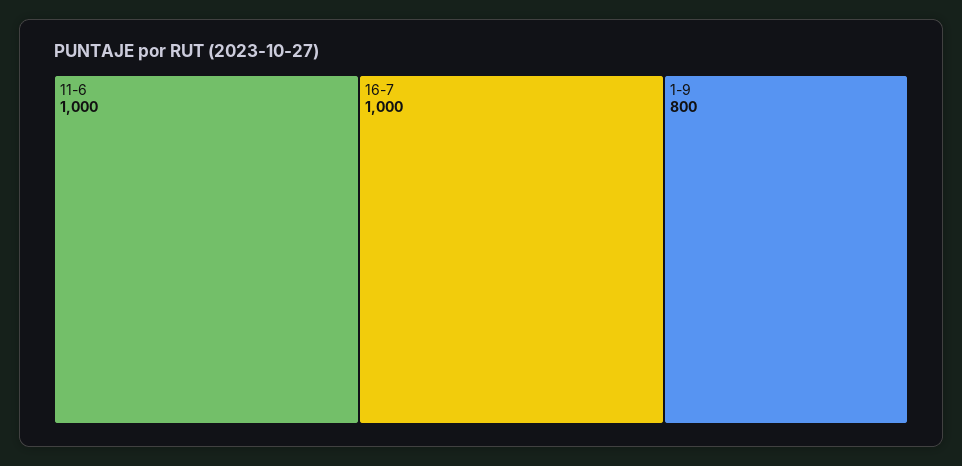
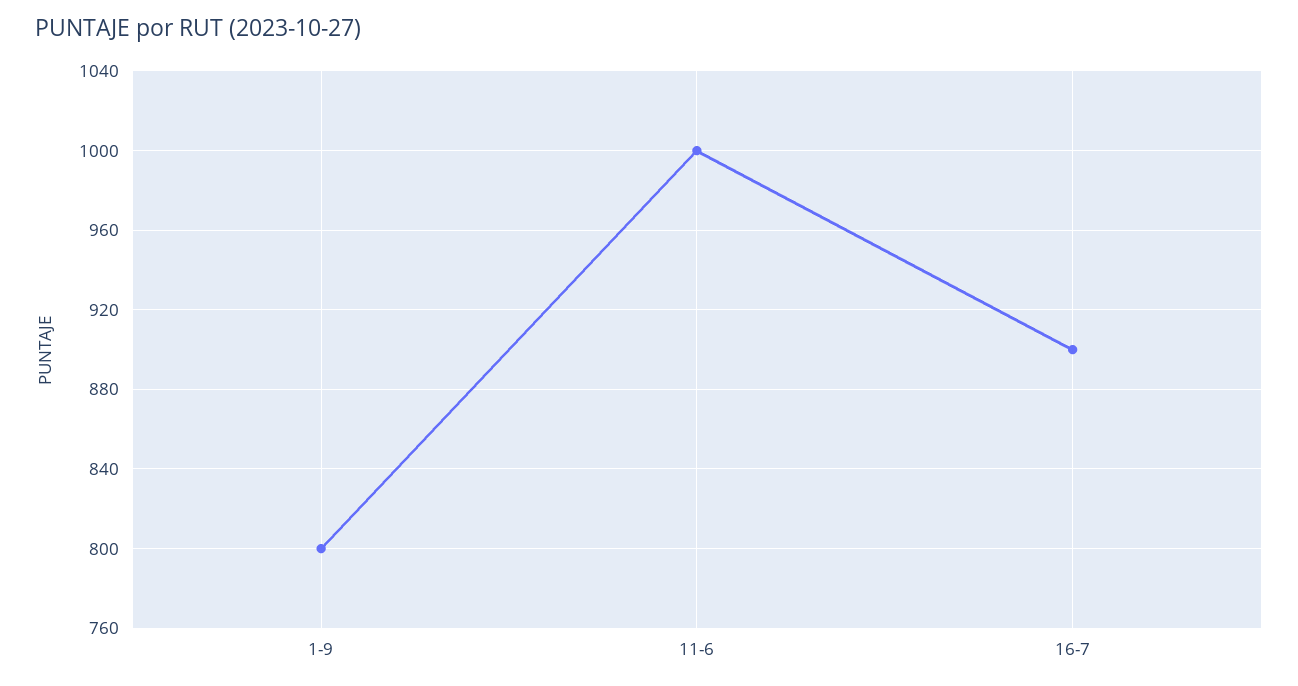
16-7: 1000 -> 900

